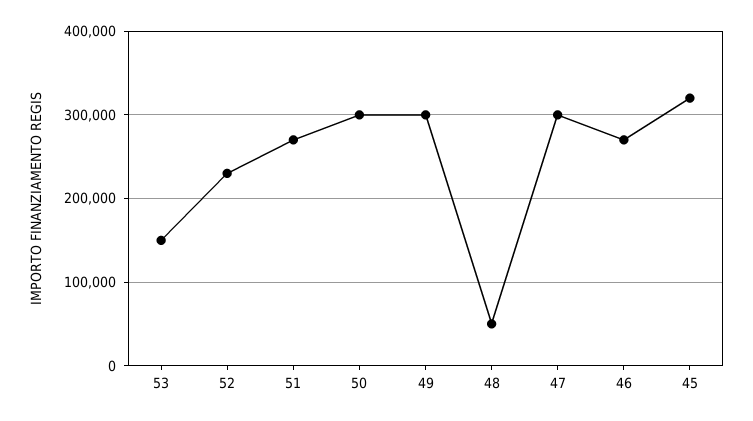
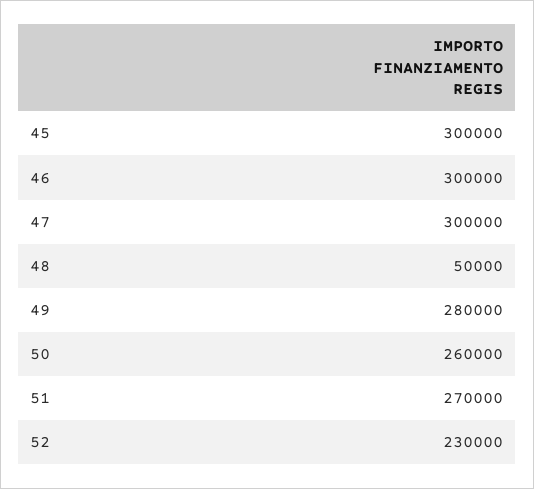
53: 150000 -> none
50: 300000 -> 260000
49: 300000 -> 280000
46: 270000 -> 300000
45: 320000 -> 300000

